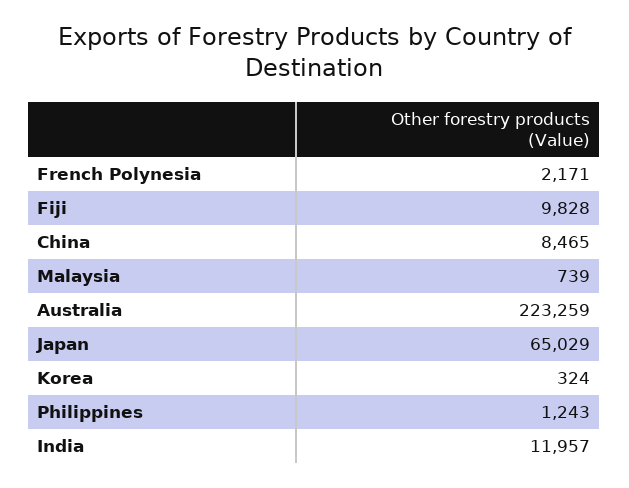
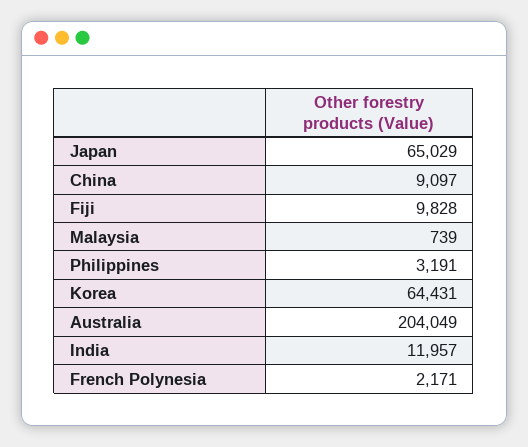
China: 8465 -> 9097
Australia: 223259 -> 204049
Korea: 324 -> 64431
Philippines: 1243 -> 3191

